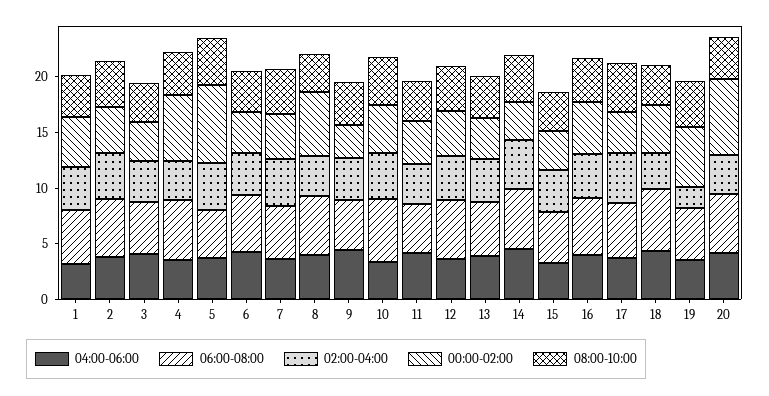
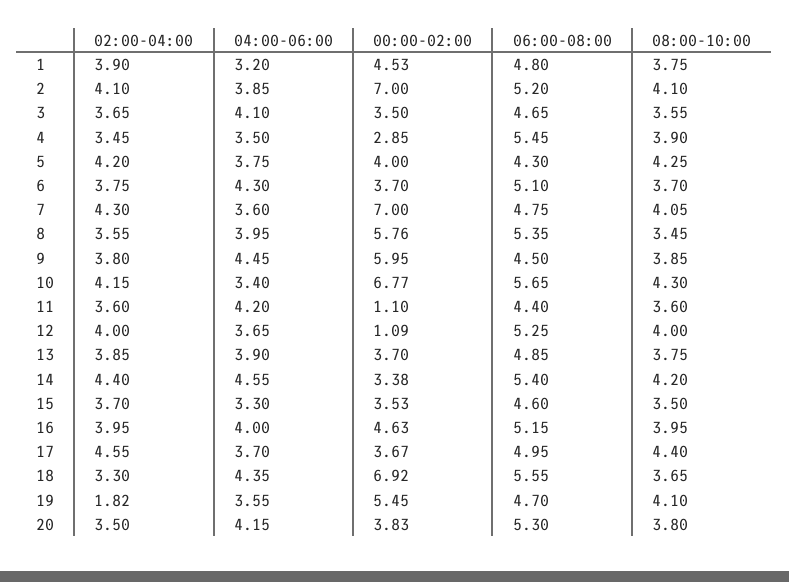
00:00-02:00, 2: 4 -> 7
00:00-02:00, 4: 6 -> 2.85
00:00-02:00, 5: 7 -> 4
00:00-02:00, 7: 4 -> 7
00:00-02:00, 9: 3 -> 5.95
00:00-02:00, 10: 4 -> 6.77
00:00-02:00, 11: 4 -> 1.1
00:00-02:00, 12: 4 -> 1.09
00:00-02:00, 18: 4 -> 6.92
00:00-02:00, 20: 7 -> 3.83

